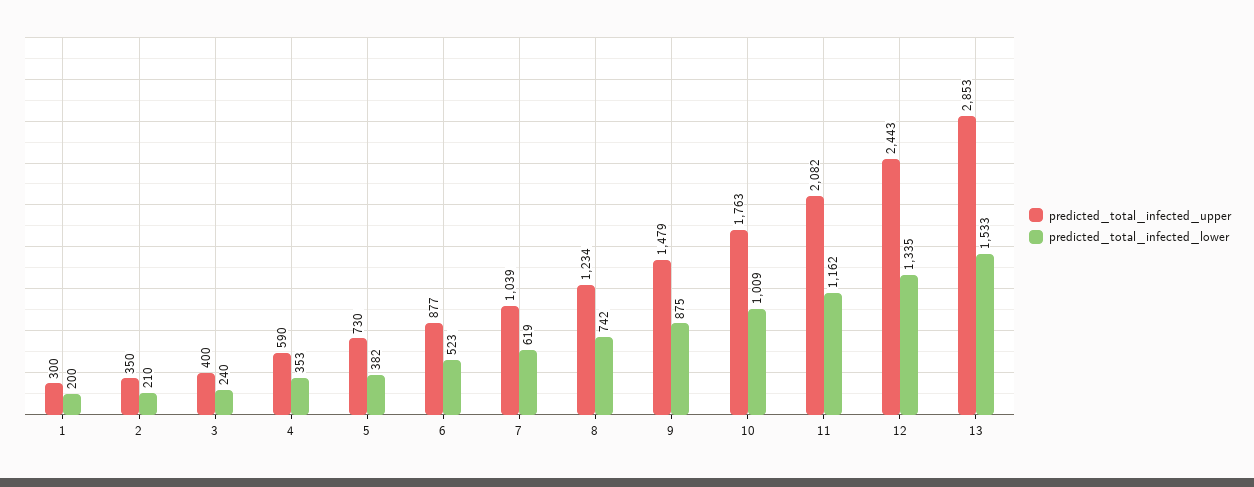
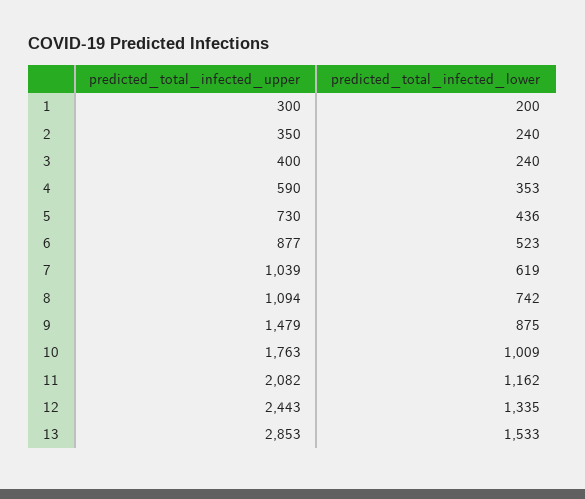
predicted_total_infected_lower, 2: 210 -> 240
predicted_total_infected_lower, 5: 382 -> 436
predicted_total_infected_upper, 8: 1234 -> 1094

